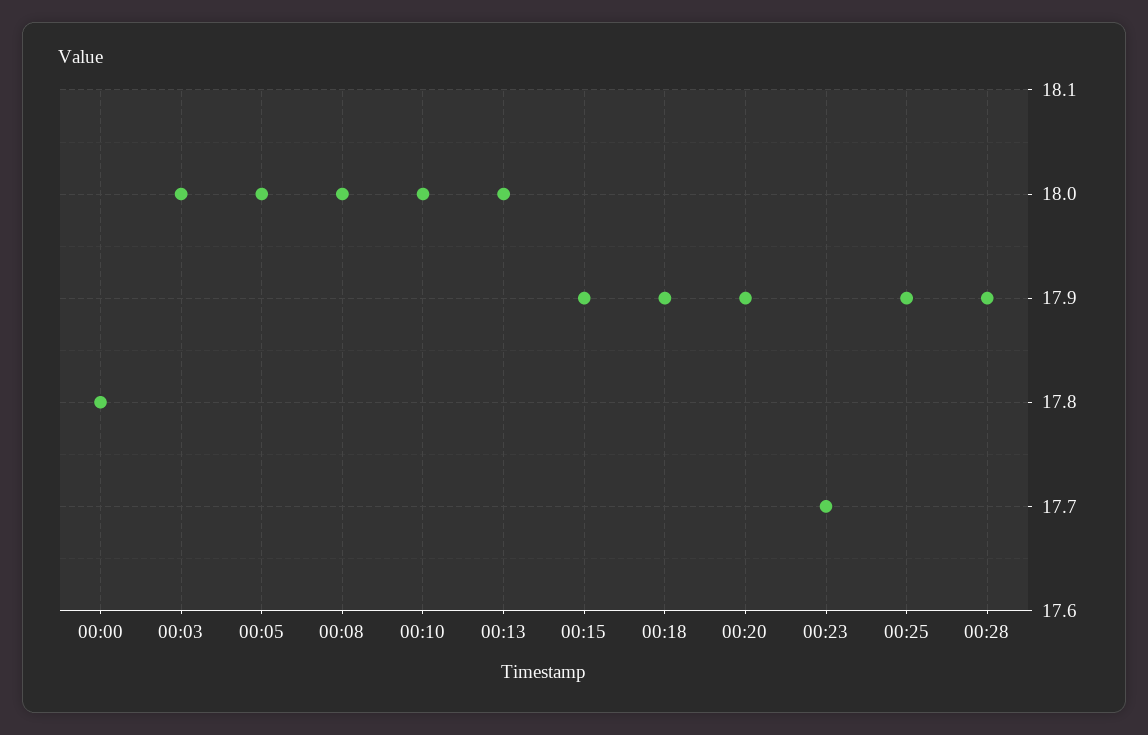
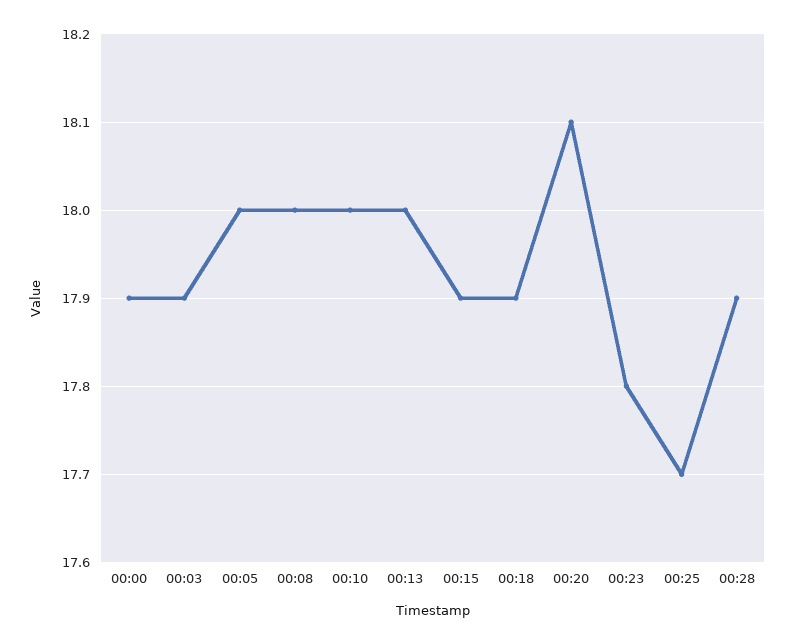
00:00: 17.8 -> 17.9
00:03: 18 -> 17.9
00:20: 17.9 -> 18.1
00:23: 17.7 -> 17.8
00:25: 17.9 -> 17.7

